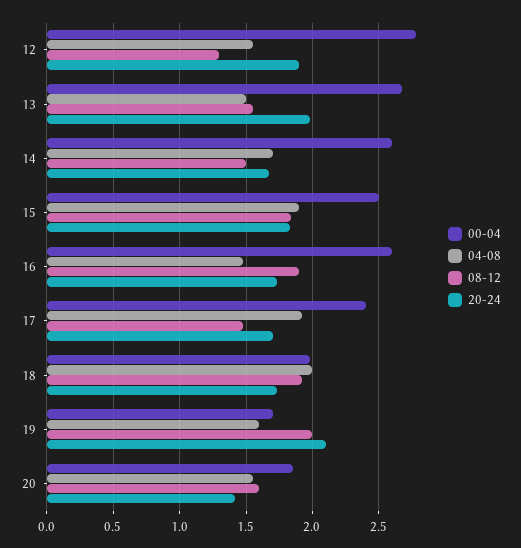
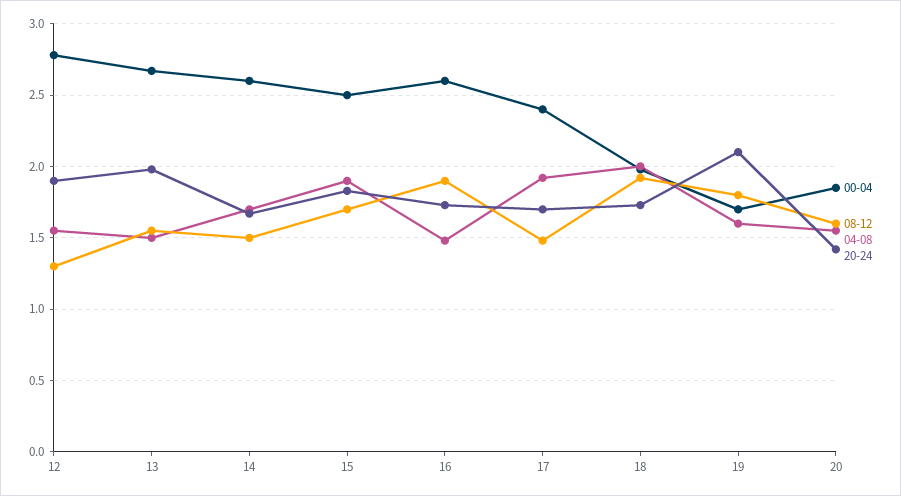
08-12, 15: 1.85 -> 1.7
08-12, 19: 2 -> 1.8

